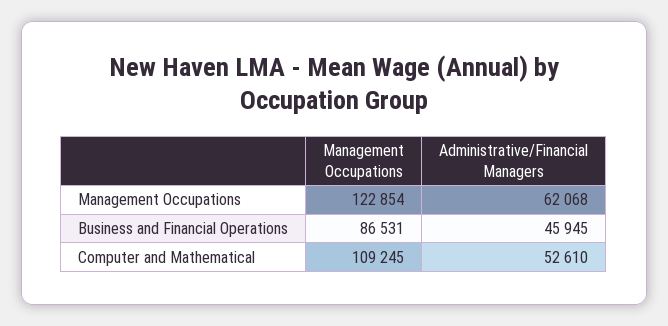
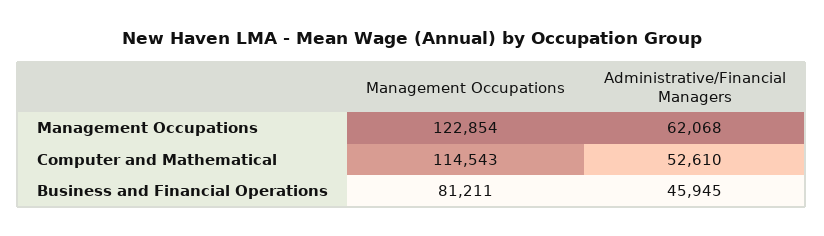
Management Occupations, Business and Financial Operations: 86531 -> 81211
Management Occupations, Computer and Mathematical: 109245 -> 114543

